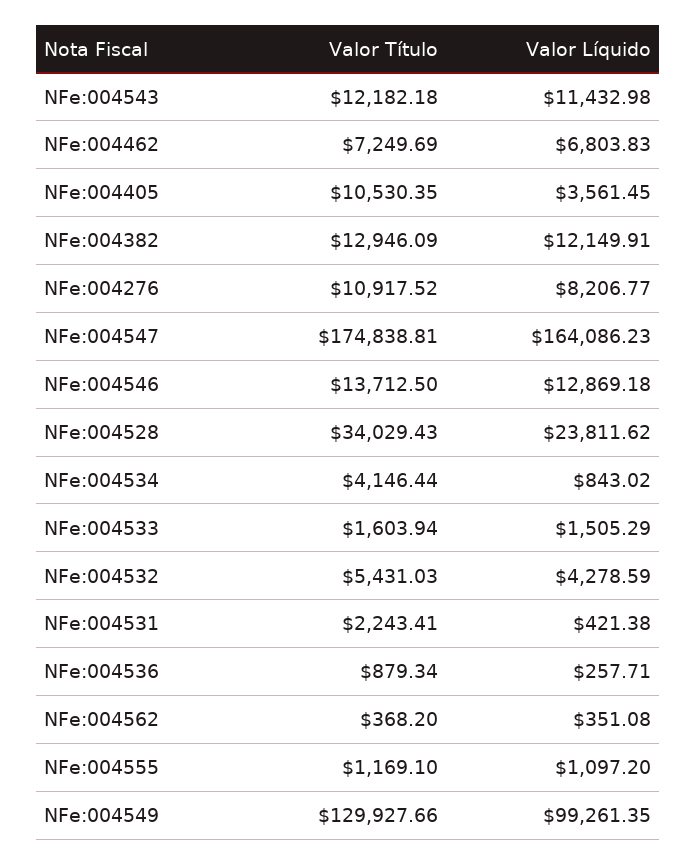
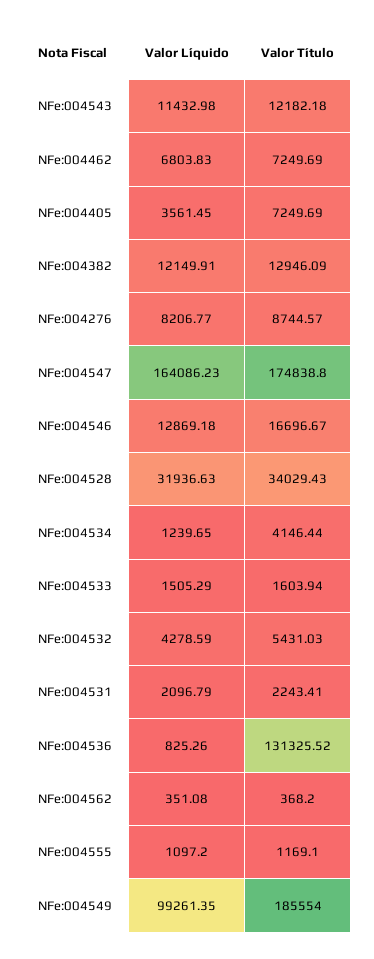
Valor Título, NFe:004405: 10530.35 -> 7249.69
Valor Título, NFe:004276: 10917.52 -> 8744.57
Valor Título, NFe:004547: 174838.81 -> 174838.8
Valor Título, NFe:004546: 13712.5 -> 16696.67
Valor Líquido, NFe:004528: 23811.62 -> 31936.63
Valor Líquido, NFe:004534: 843.02 -> 1239.65
Valor Líquido, NFe:004531: 421.38 -> 2096.79
Valor Título, NFe:004536: 879.34 -> 131325.52
Valor Líquido, NFe:004536: 257.71 -> 825.26
Valor Título, NFe:004549: 129927.66 -> 185554

